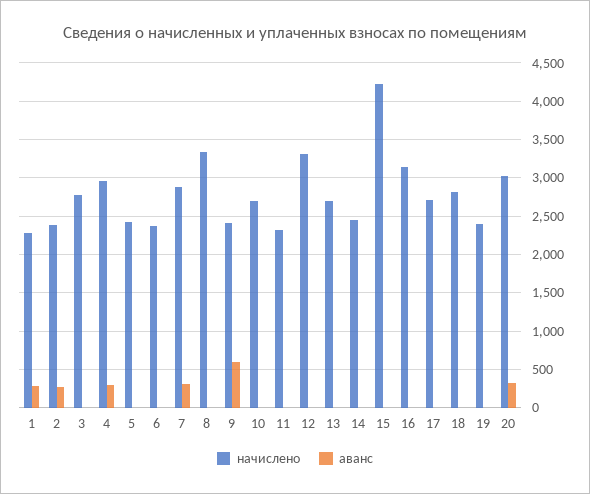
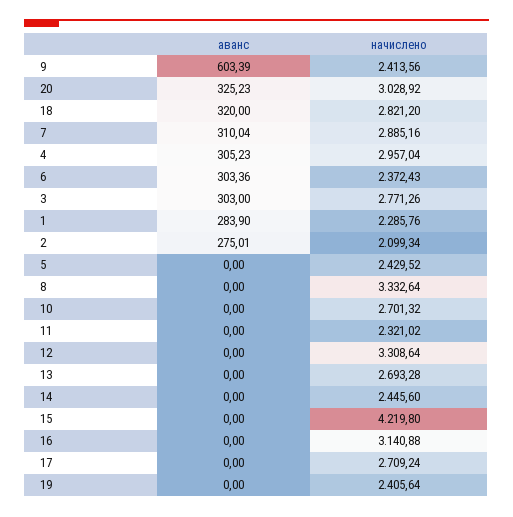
начислено, 2: 2400 -> 2099.34
аванс, 3: 0 -> 303
аванс, 6: 0 -> 303.36
аванс, 18: 0 -> 320

